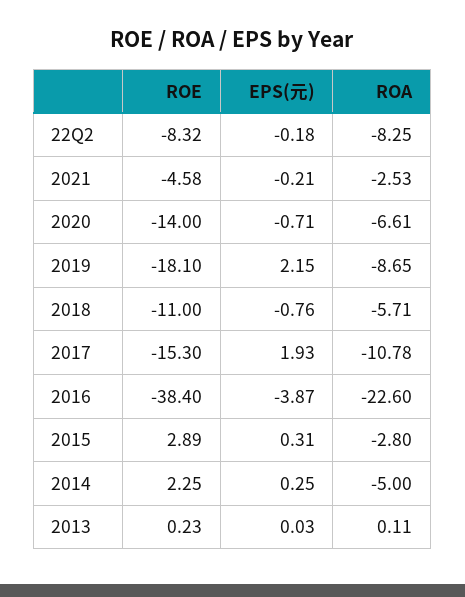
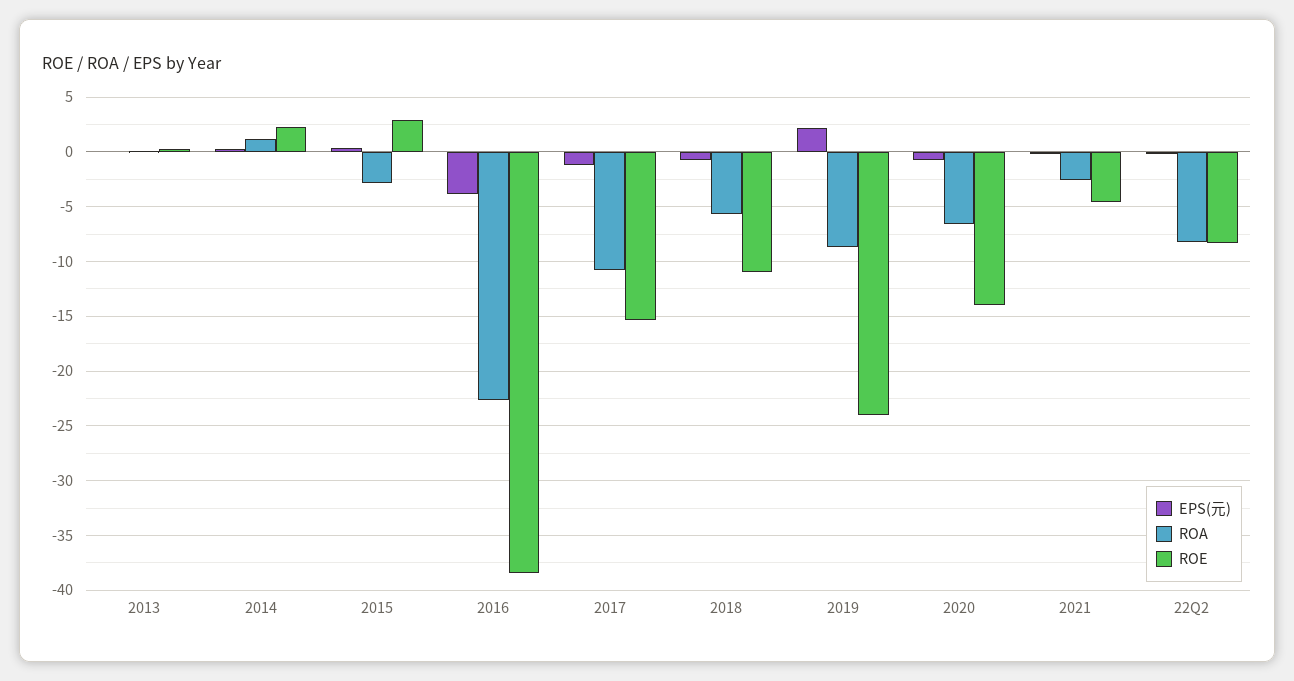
ROE, 2019: -18.1 -> -24
EPS(元), 2017: 1.93 -> -1
ROA, 2014: -5 -> 1

